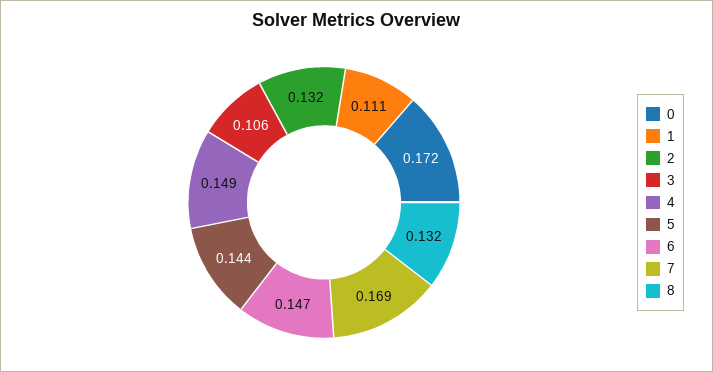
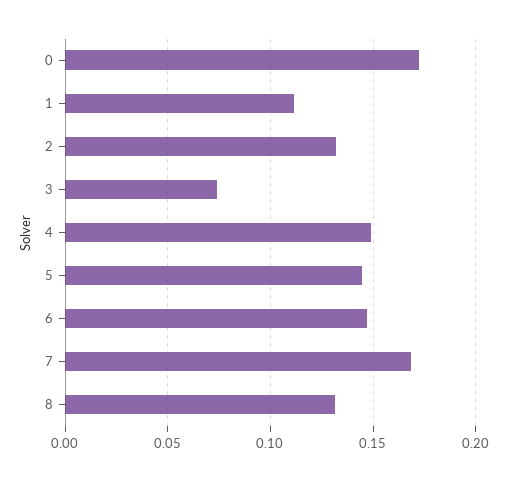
3: 0.106 -> 0.075

